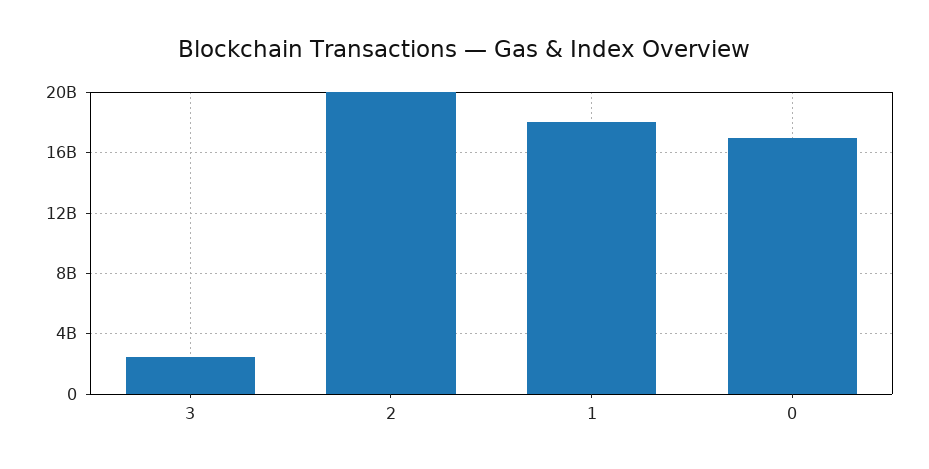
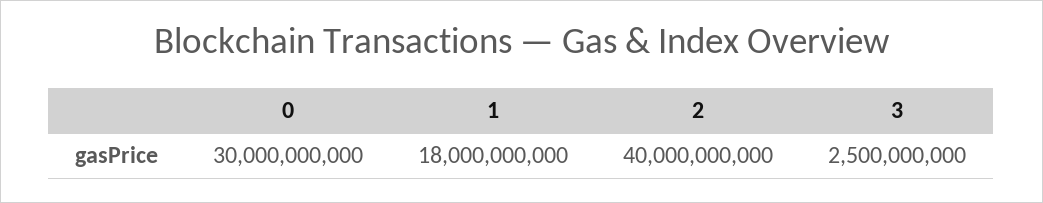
2: 20000000000 -> 40000000000
0: 17000000000 -> 30000000000

